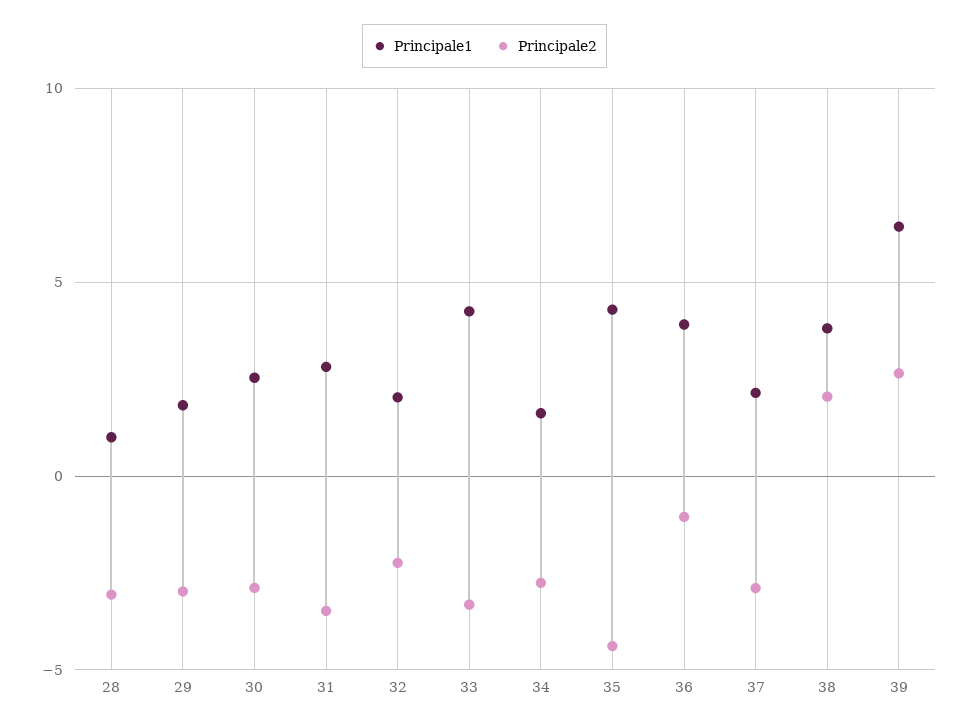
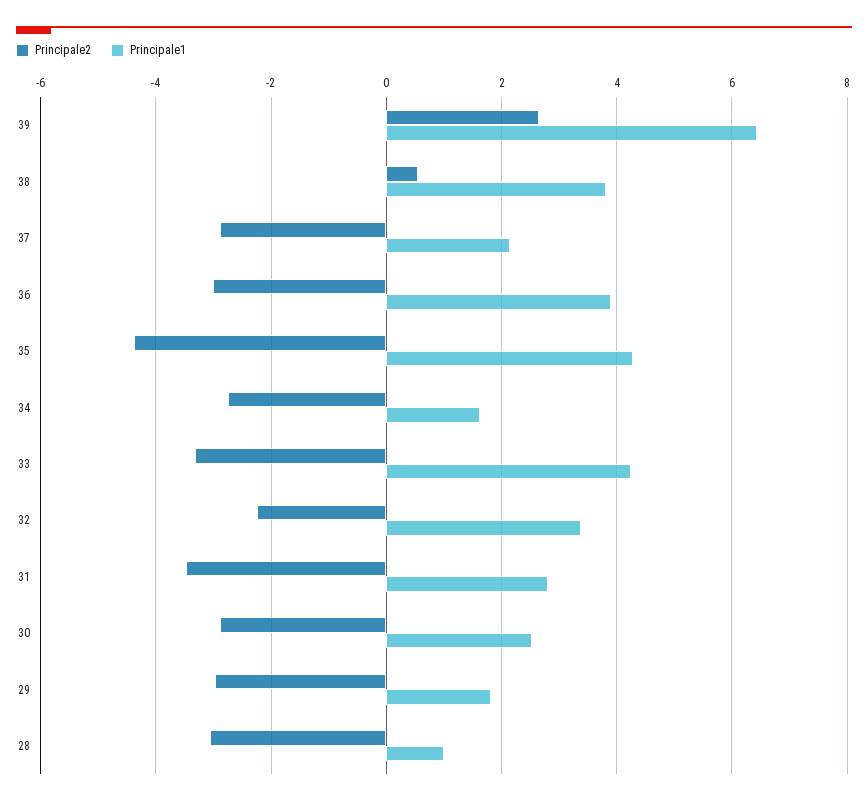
Principale1, 32: 2 -> 3.4
Principale2, 36: -1 -> -3
Principale2, 38: 2 -> 0.6

